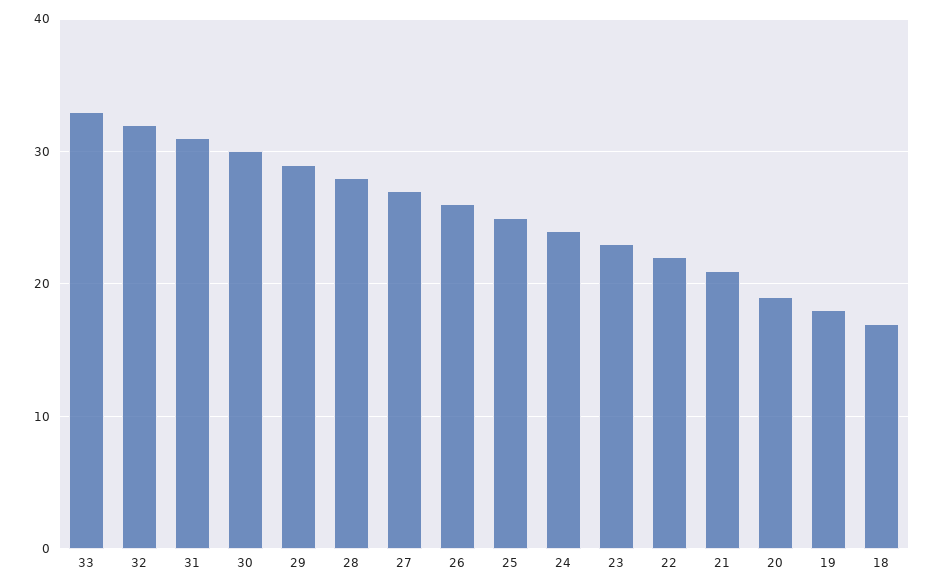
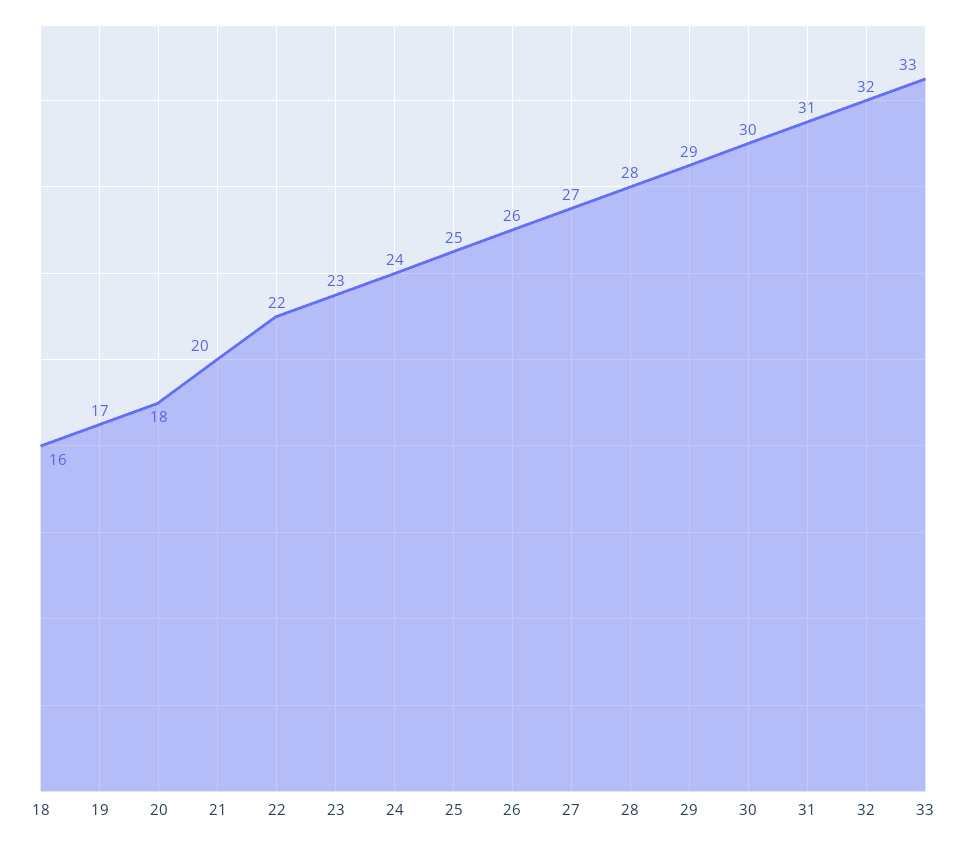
21: 21 -> 20
20: 19 -> 18
19: 18 -> 17
18: 17 -> 16

